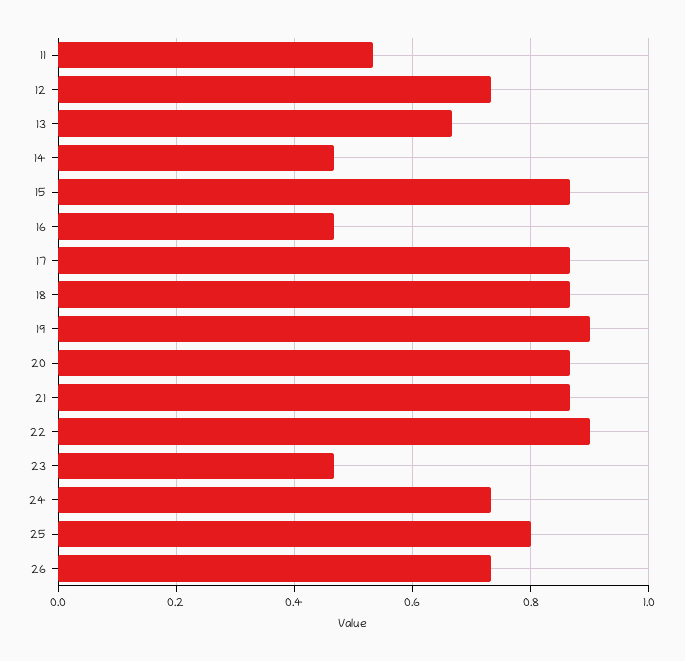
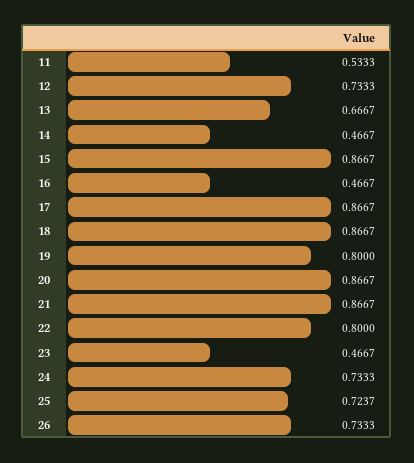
19: 0.9 -> 0.8
22: 0.9 -> 0.8
25: 0.8 -> 0.7237

